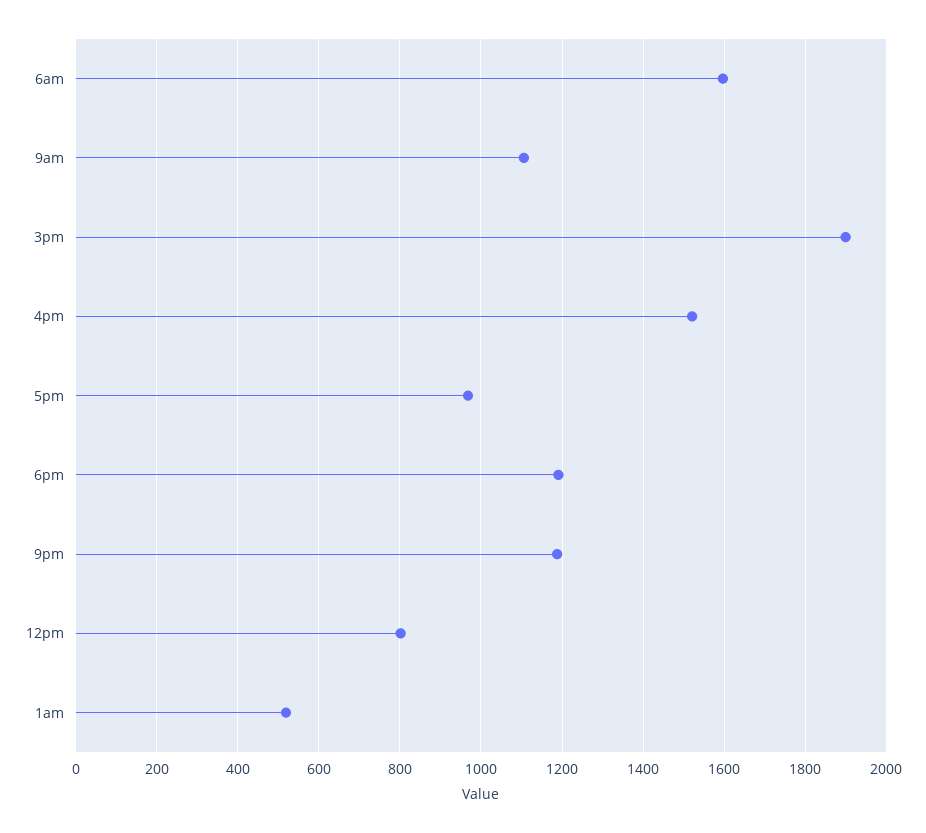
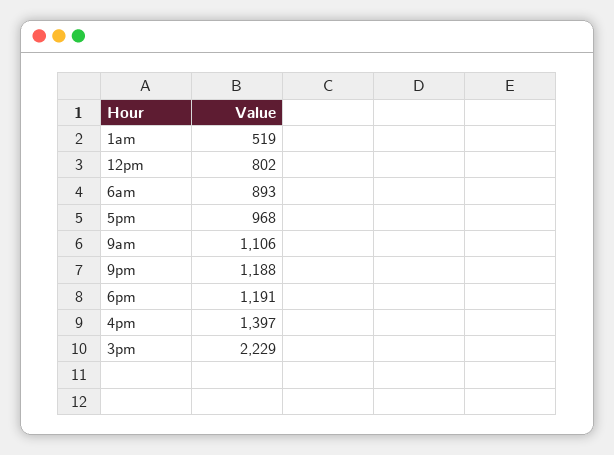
6am: 1600 -> 893
3pm: 1900 -> 2229
4pm: 1520 -> 1397

